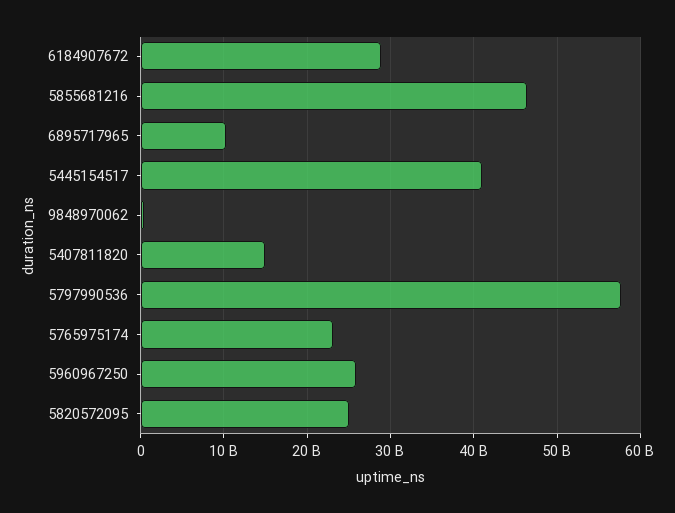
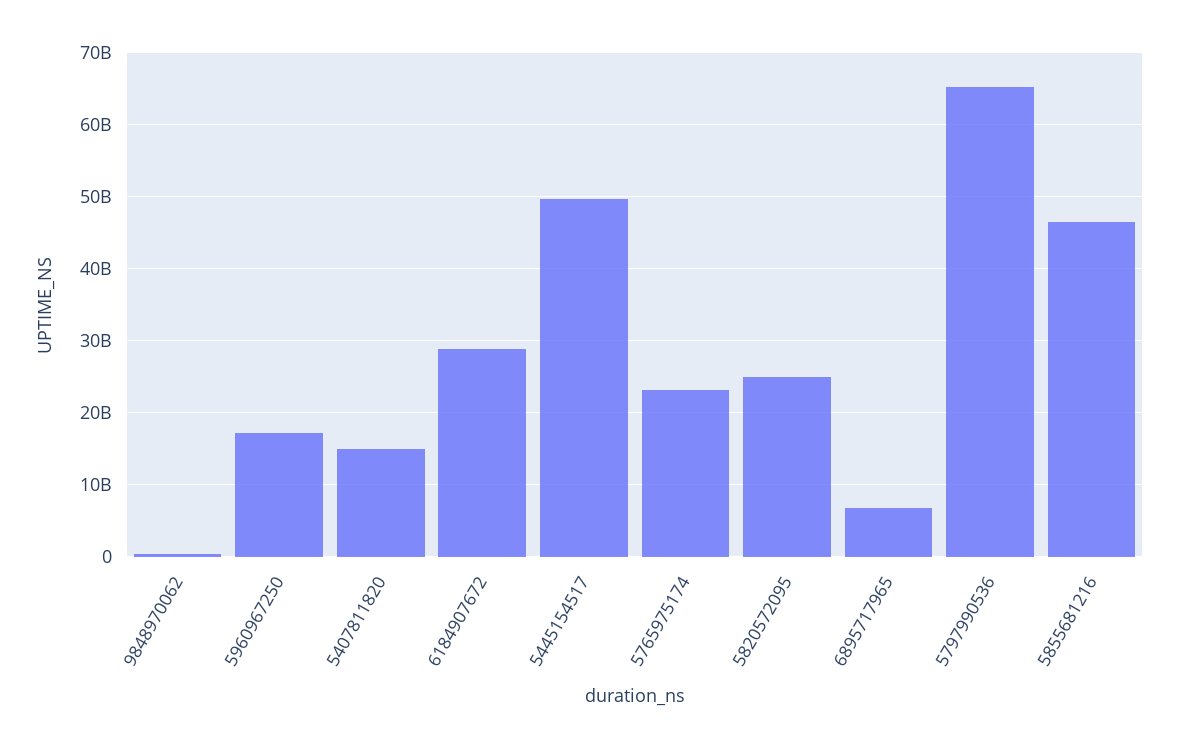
6895717965: 10000000000 -> 7000000000
5445154517: 41000000000 -> 50000000000
5797990536: 58000000000 -> 65000000000
5960967250: 26000000000 -> 17000000000

